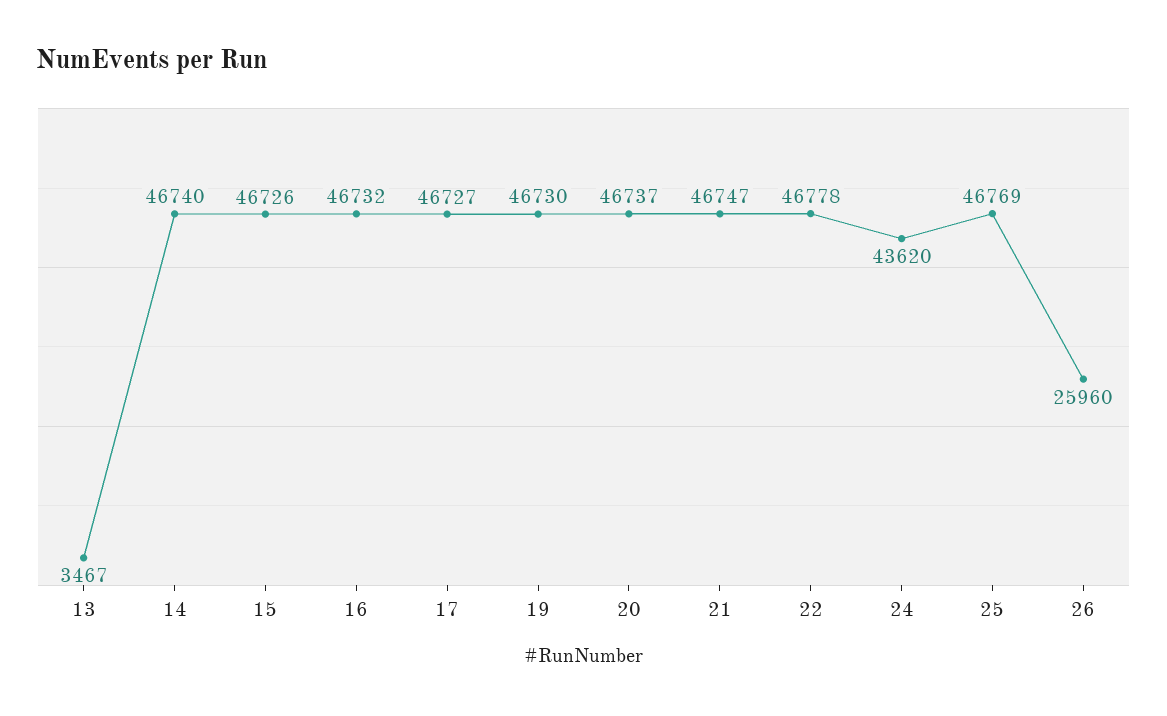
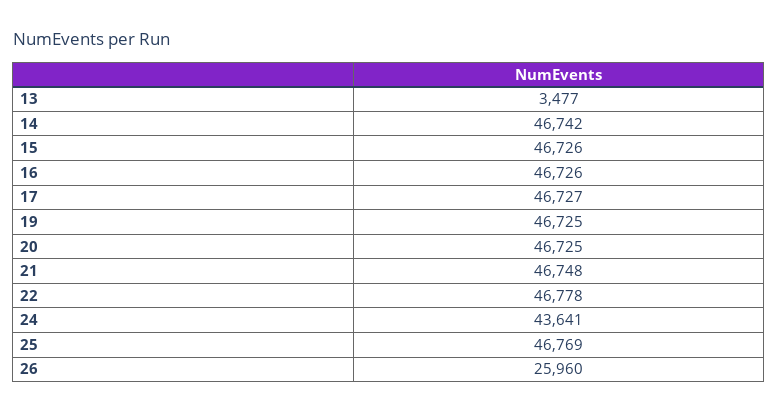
13: 3467 -> 3477
14: 46740 -> 46742
16: 46732 -> 46726
19: 46730 -> 46725
20: 46737 -> 46725
21: 46747 -> 46748
24: 43620 -> 43641

